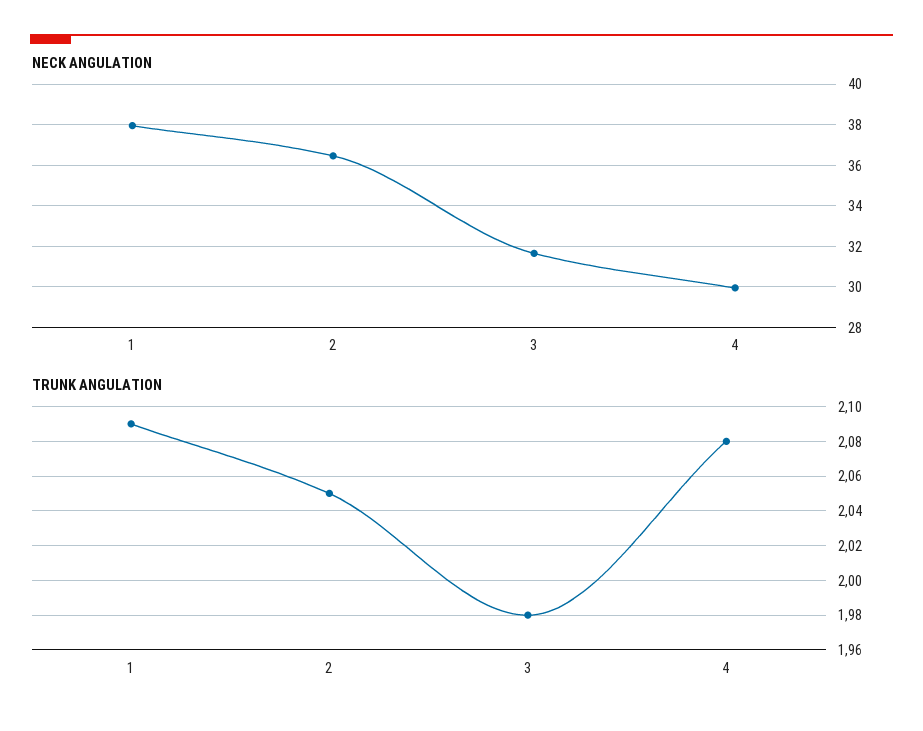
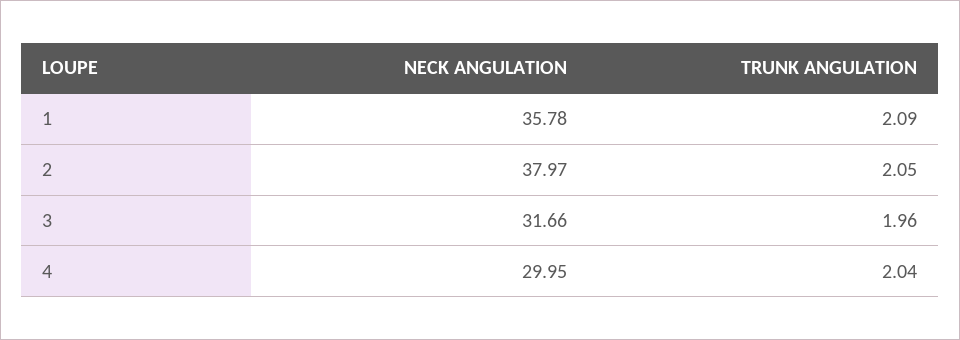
NECK ANGULATION, 1: 38 -> 35.78
NECK ANGULATION, 2: 36.5 -> 37.97
TRUNK ANGULATION, 3: 1.98 -> 1.96
TRUNK ANGULATION, 4: 2.08 -> 2.04

